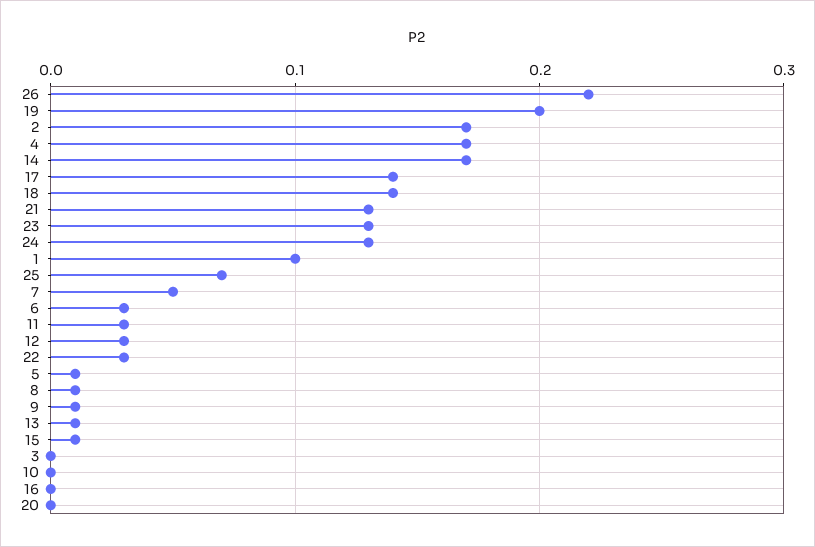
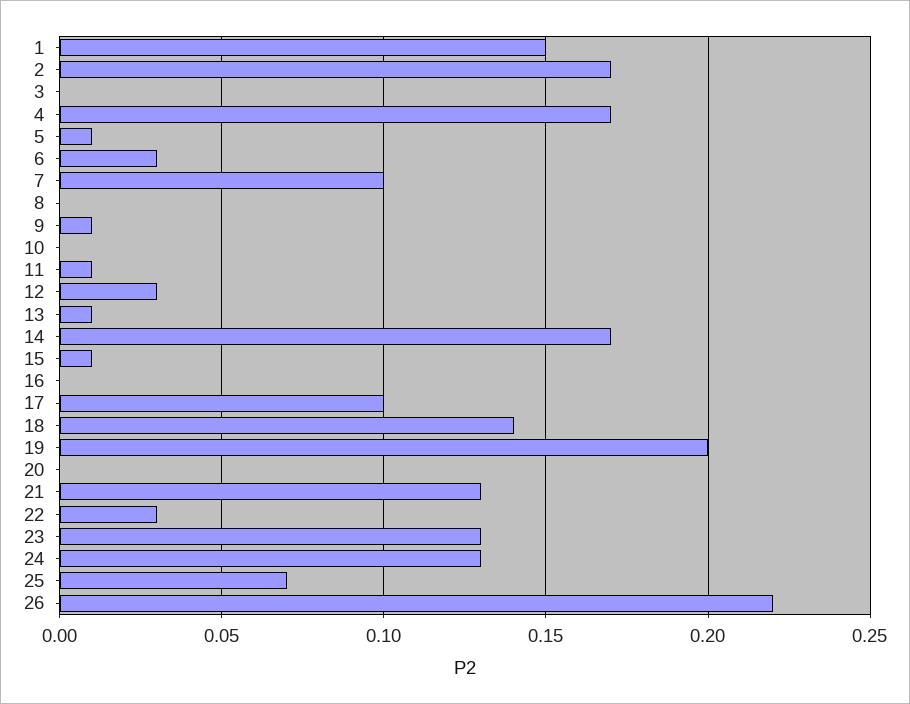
17: 0.14 -> 0.1
1: 0.1 -> 0.15
7: 0.05 -> 0.1
11: 0.03 -> 0.01
8: 0.01 -> 0

